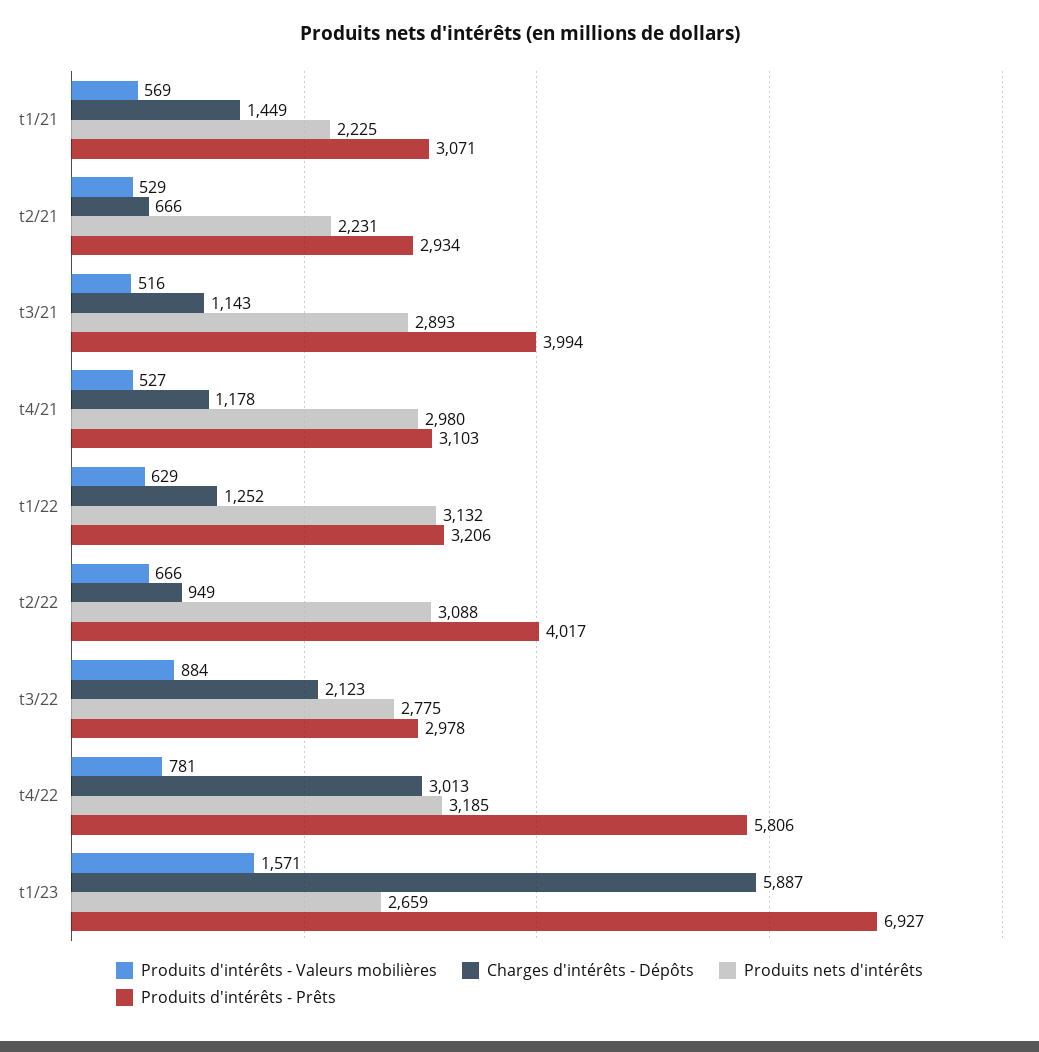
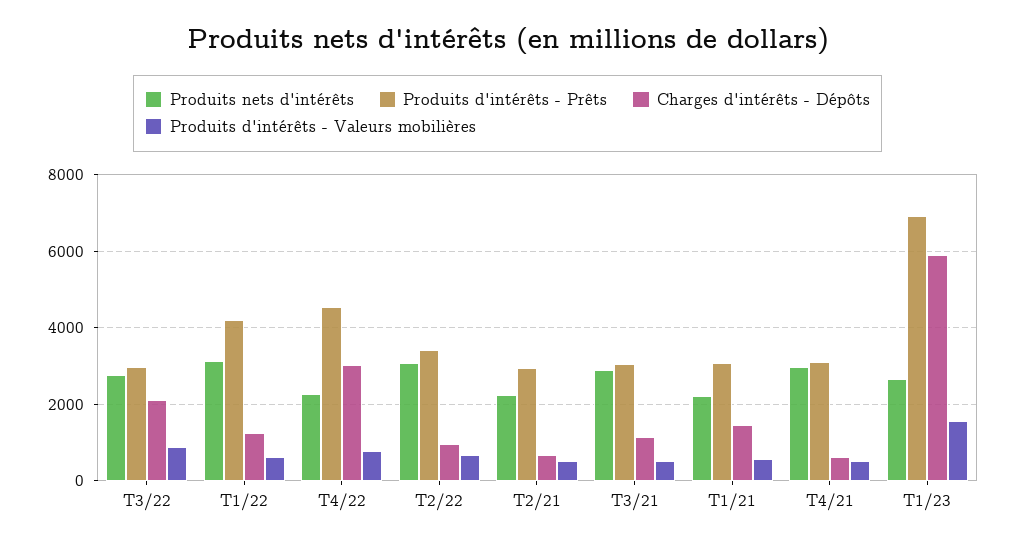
Produits d'intérêts - Prêts, t3/21: 3994 -> 3000
Charges d'intérêts - Dépôts, t4/21: 1178 -> 600
Produits d'intérêts - Prêts, t1/22: 3206 -> 4200
Produits d'intérêts - Prêts, t2/22: 4017 -> 3400
Produits nets d'intérêts, t4/22: 3185 -> 2200
Produits d'intérêts - Prêts, t4/22: 5806 -> 4600

